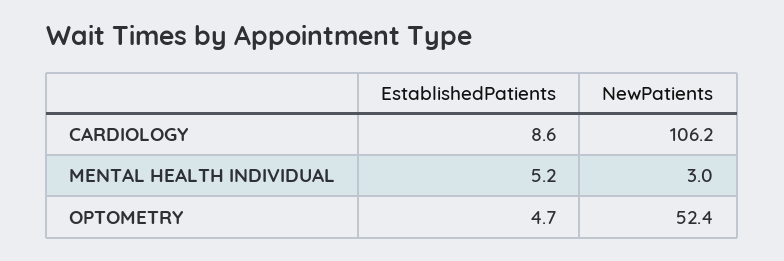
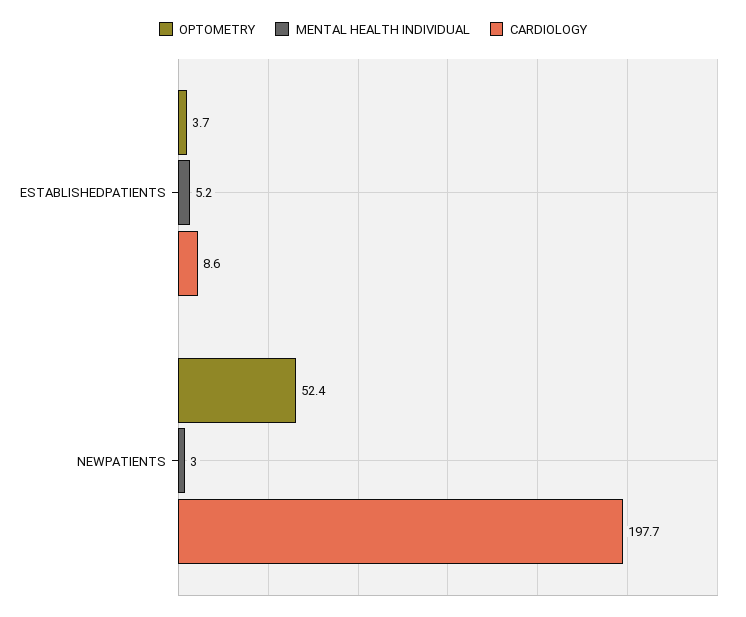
CARDIOLOGY, NewPatients: 106.2 -> 197.7
OPTOMETRY, EstablishedPatients: 4.7 -> 3.7

